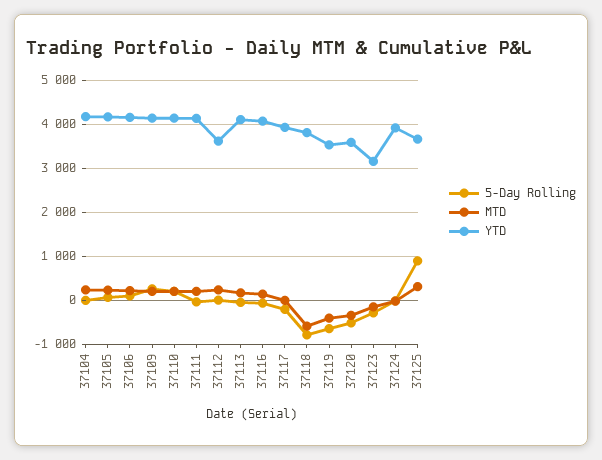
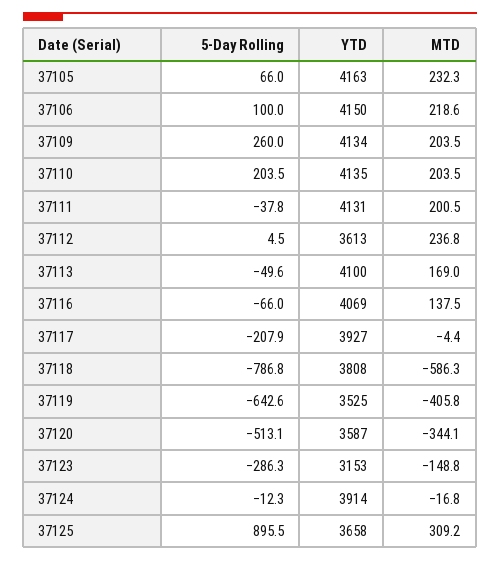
5-Day Rolling, 37104: 0 -> none
MTD, 37104: 200 -> none
YTD, 37104: 4200 -> none

